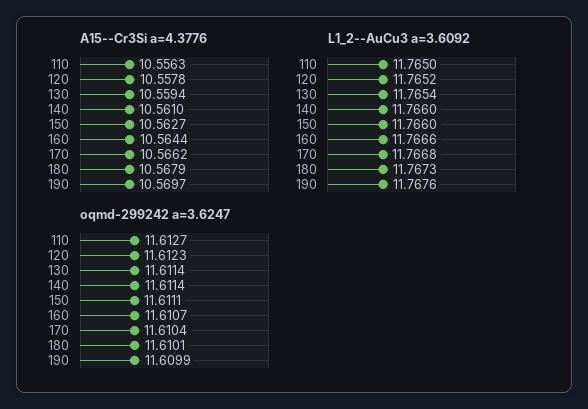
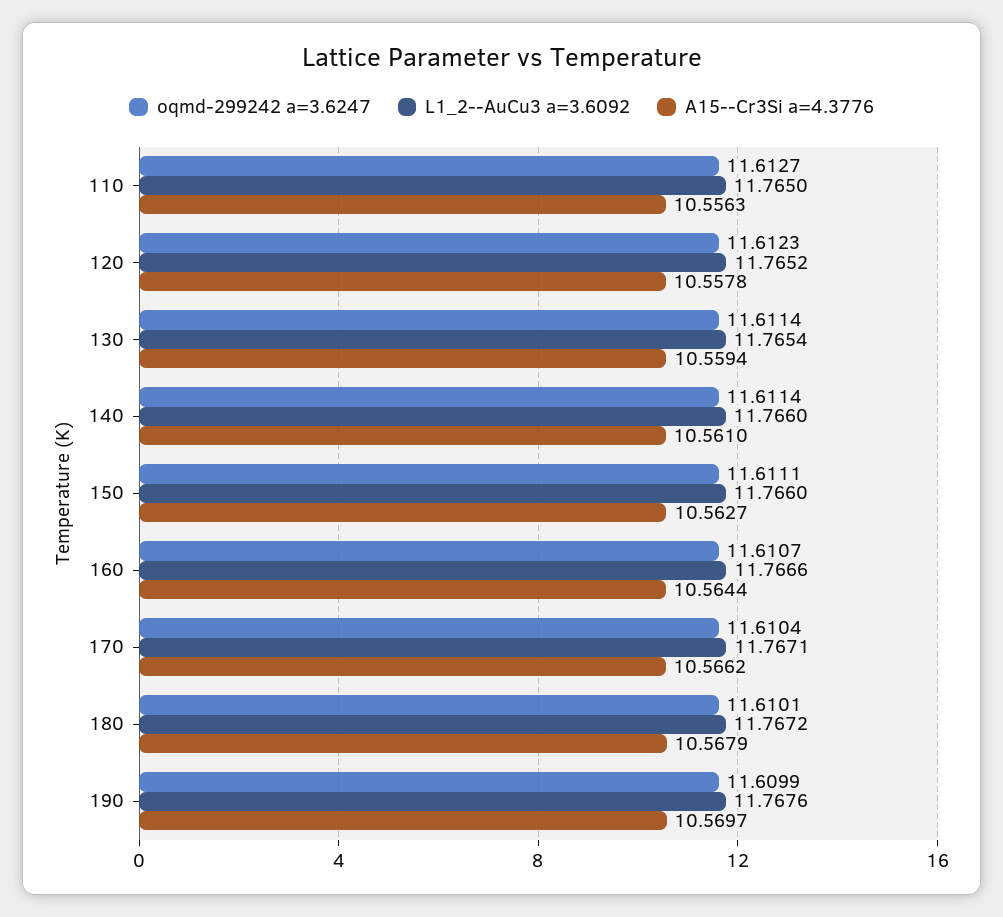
L1_2--AuCu3 a=3.6092, 170: 11.7668 -> 11.7671
L1_2--AuCu3 a=3.6092, 180: 11.7673 -> 11.7672

